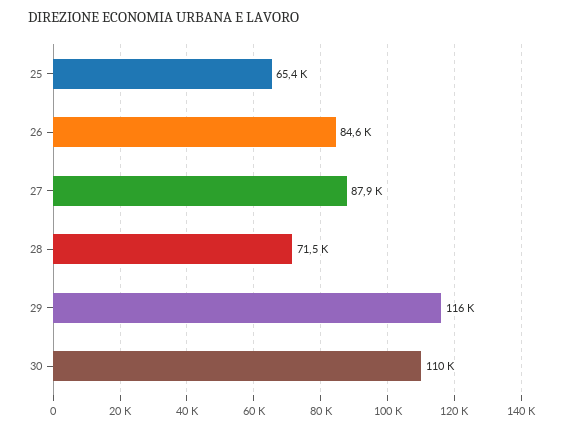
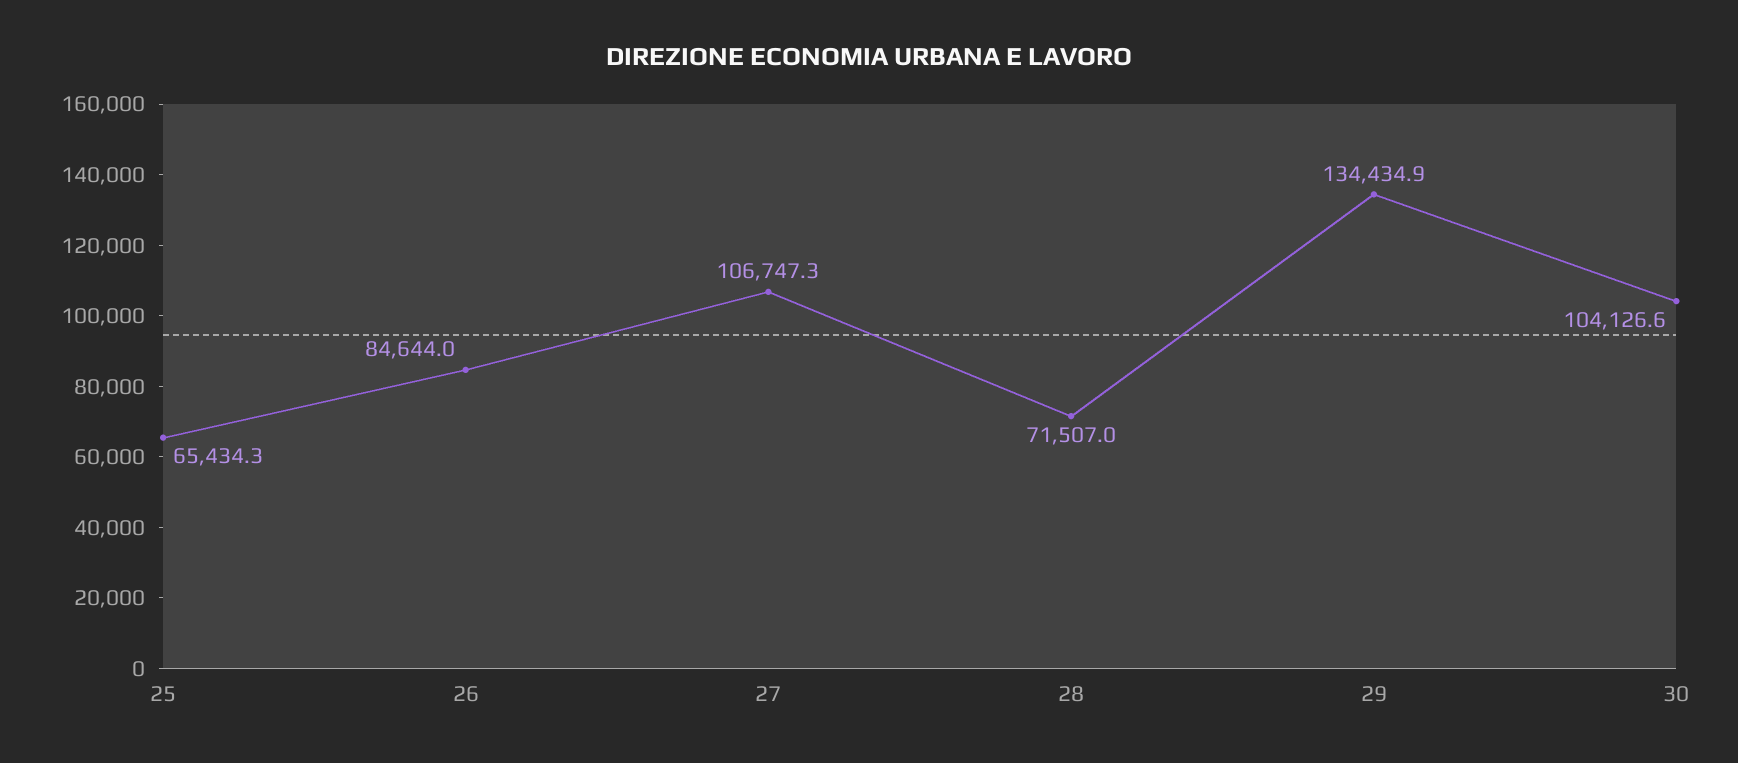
27: 87900 -> 106747.3
29: 116000 -> 134434.9
30: 110000 -> 104126.6

